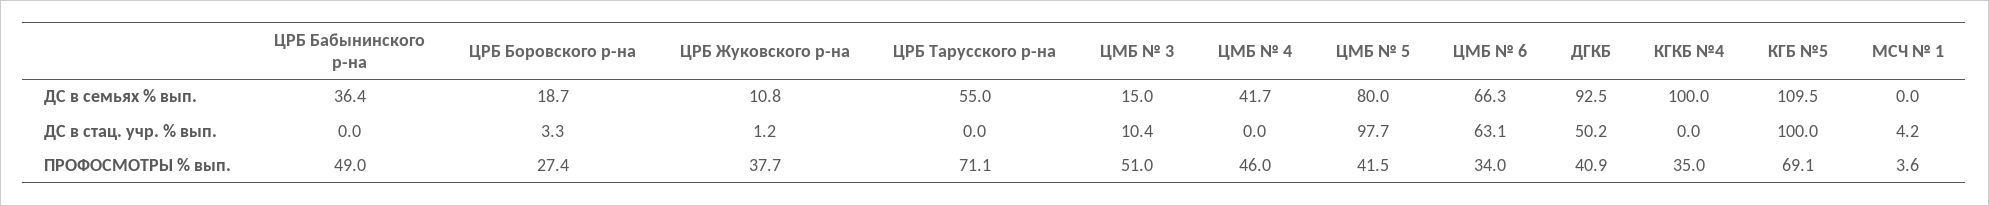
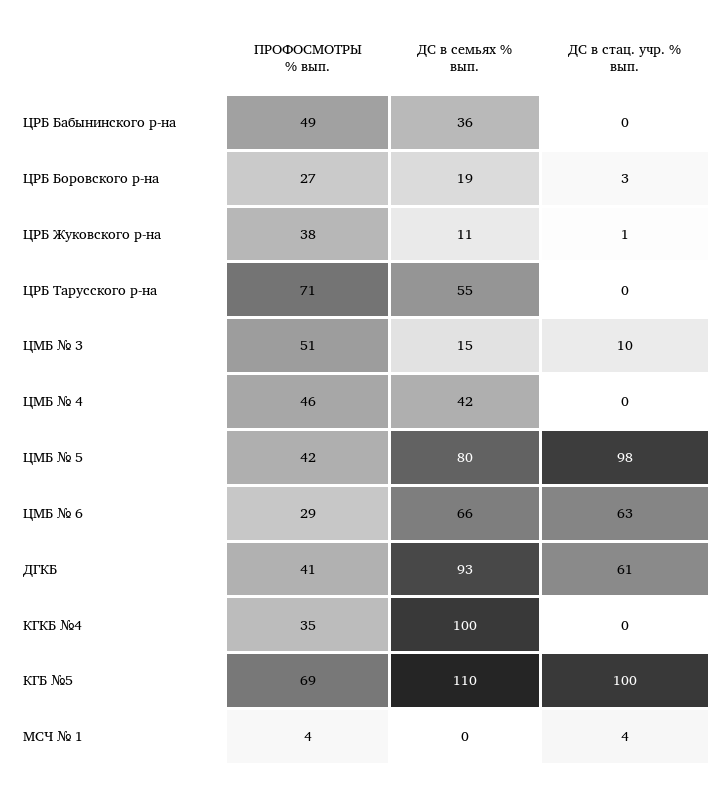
ДГКБ, ДС в стац. учр. % вып.: 50.2 -> 61
ЦМБ № 6, ПРОФОСМОТРЫ % вып.: 34 -> 29

